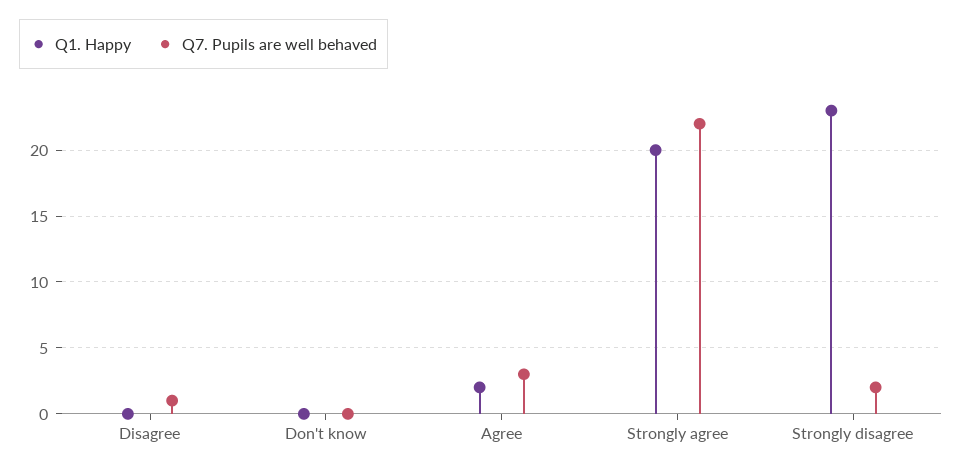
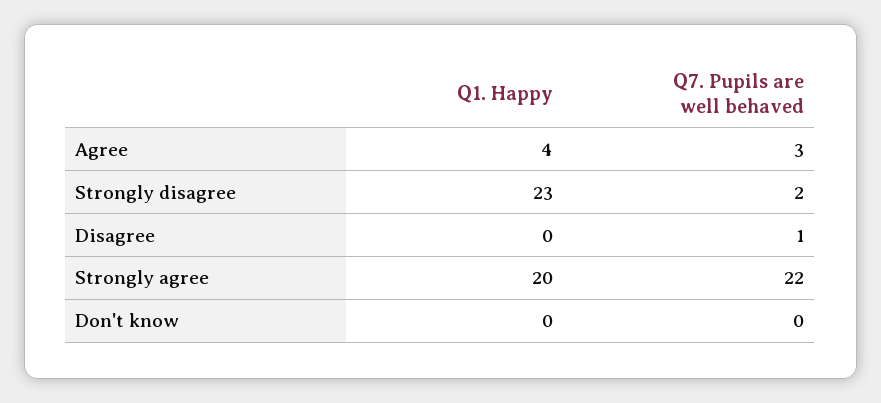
Q1. Happy, Agree: 2 -> 4

